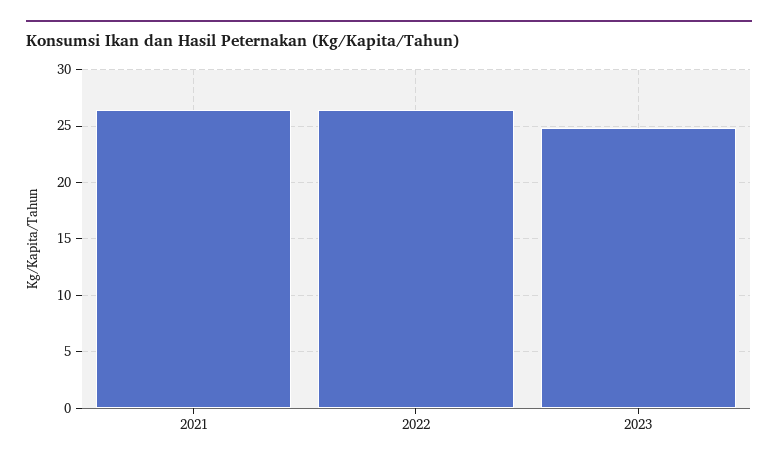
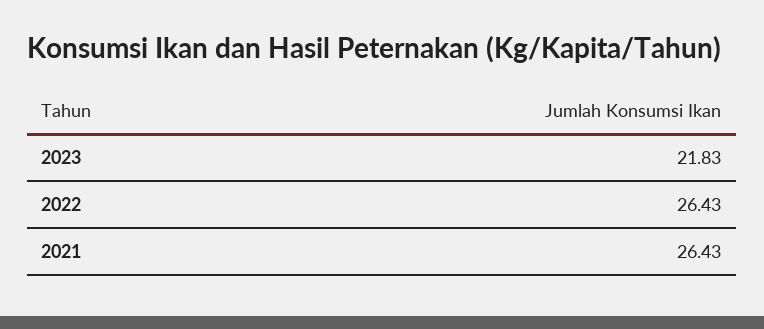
2023: 25 -> 21.83

